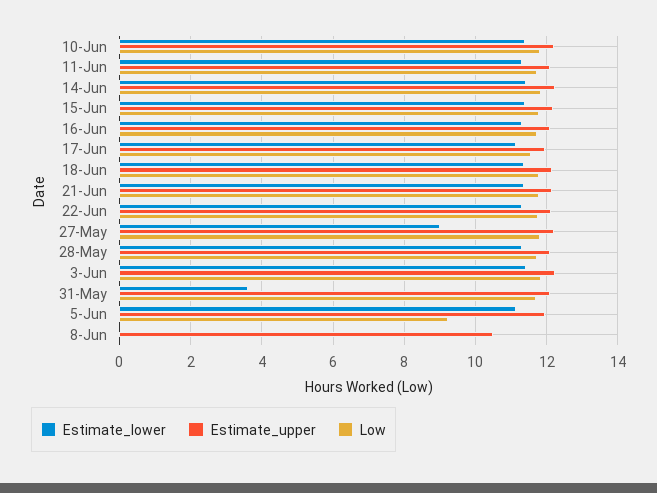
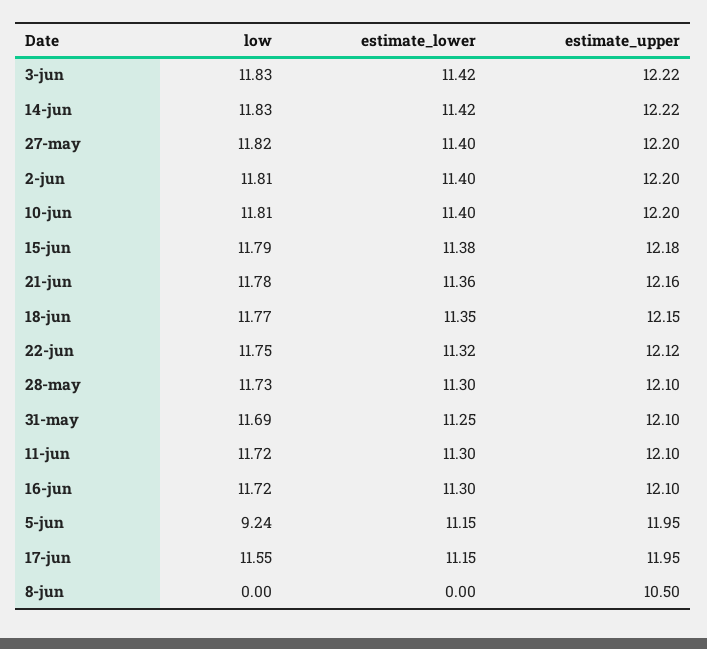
Estimate_lower, 27-May: 9 -> 11.4
Estimate_lower, 31-May: 3.6 -> 11.25
Low, 2-jun: none -> 11.81
Estimate_lower, 2-jun: none -> 11.4
Estimate_upper, 2-jun: none -> 12.2

